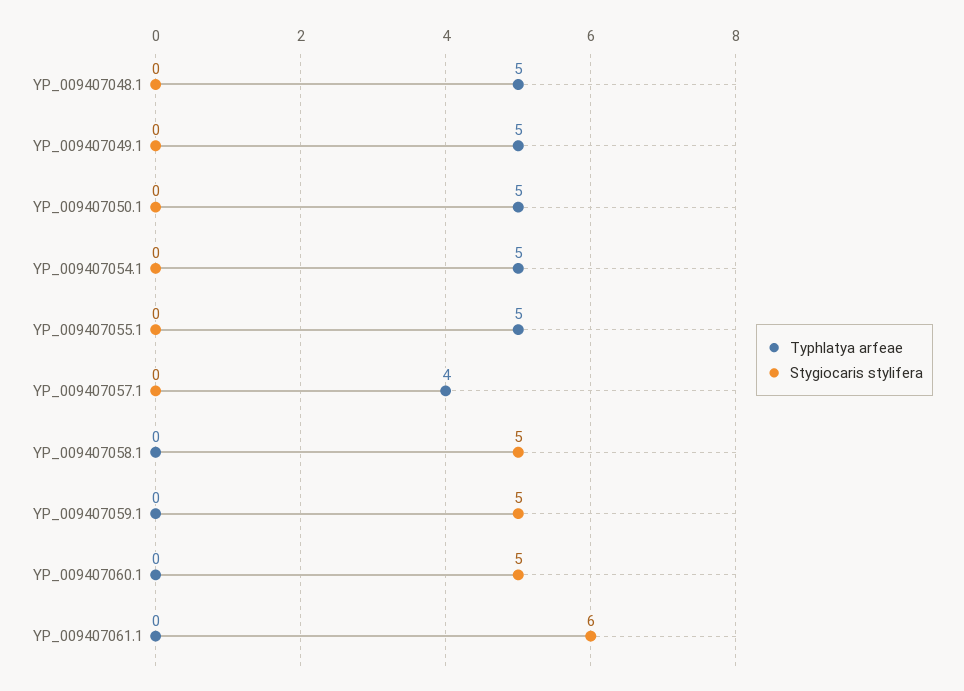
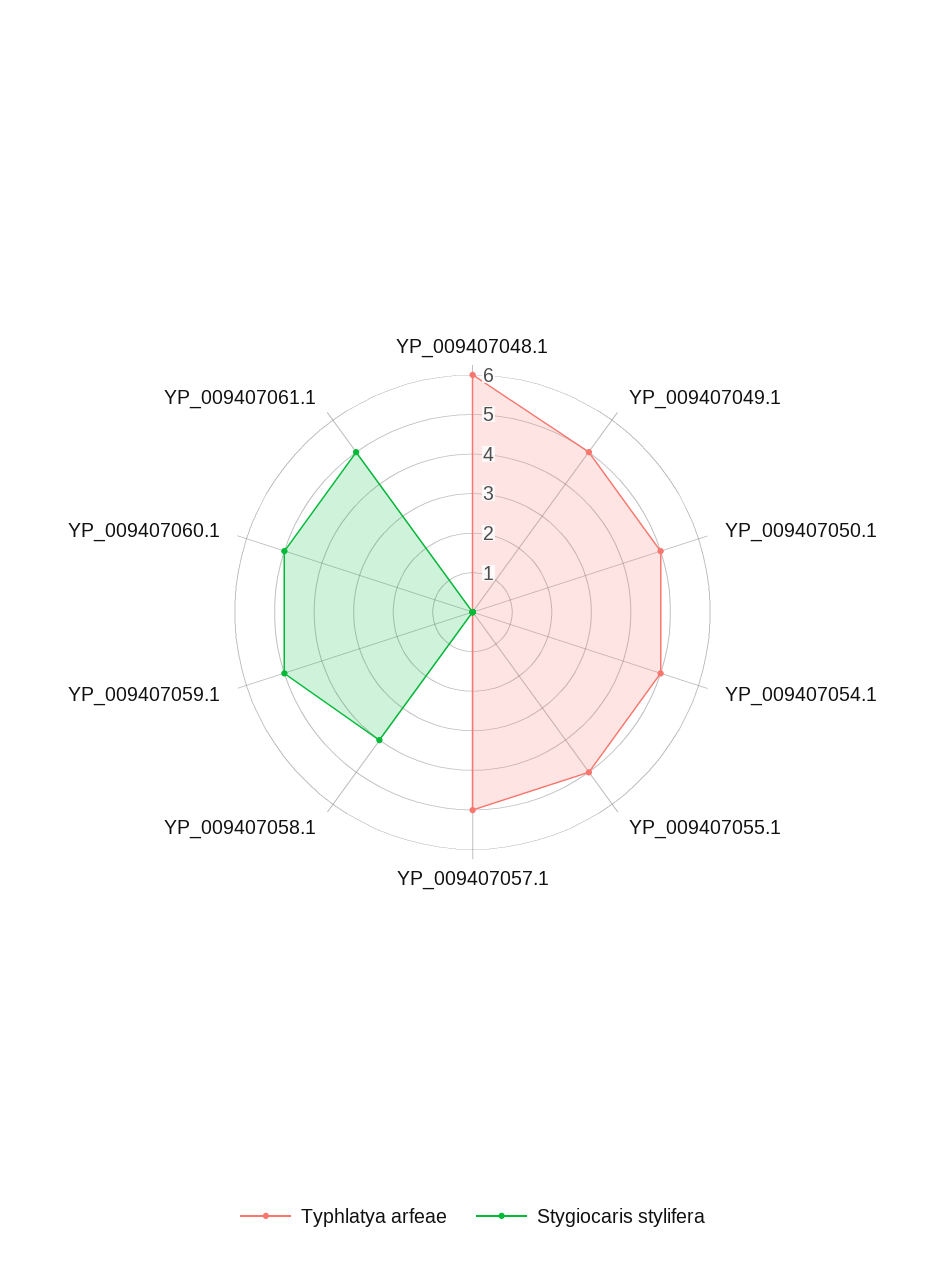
Typhlatya arfeae, YP_009407048.1: 5 -> 6
Typhlatya arfeae, YP_009407057.1: 4 -> 5
Stygiocaris stylifera, YP_009407058.1: 5 -> 4
Stygiocaris stylifera, YP_009407061.1: 6 -> 5

